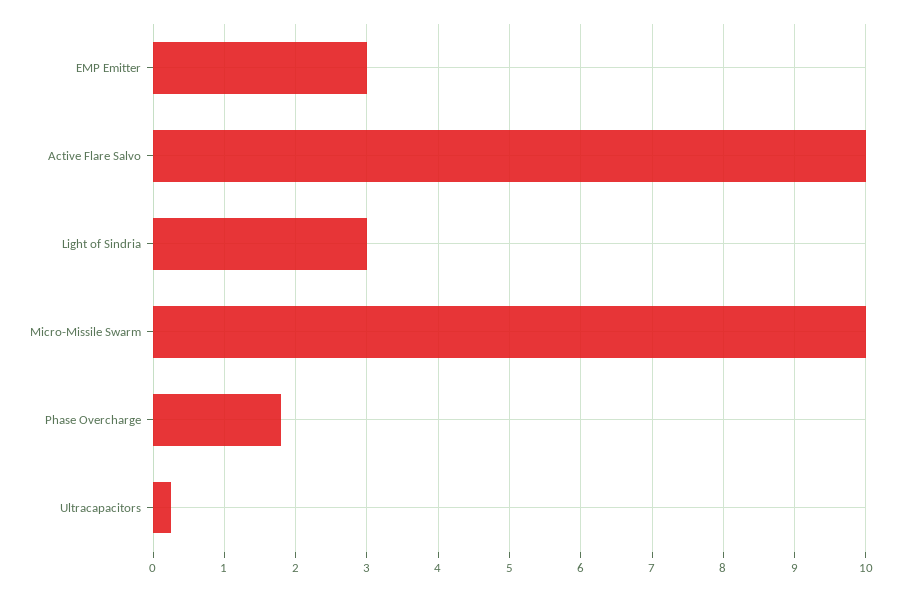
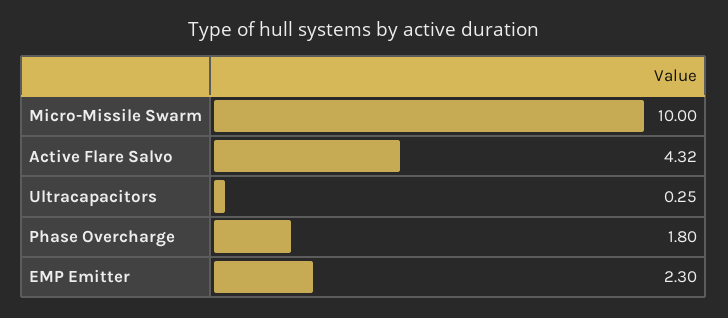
EMP Emitter: 3 -> 2.3
Active Flare Salvo: 10 -> 4.32
Light of Sindria: 3 -> none

